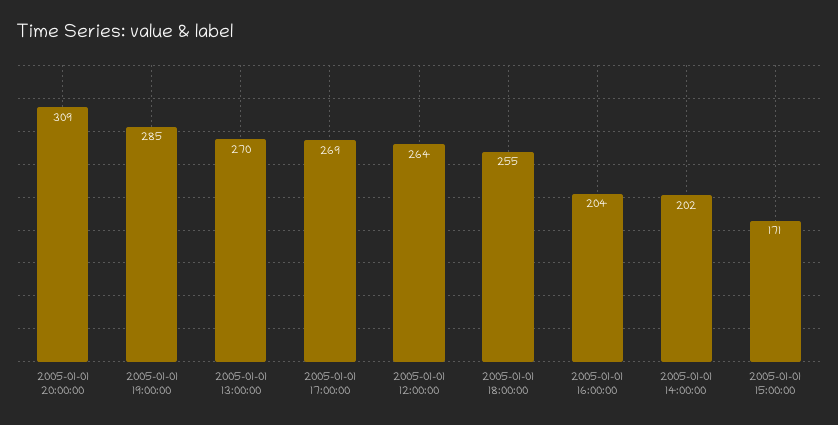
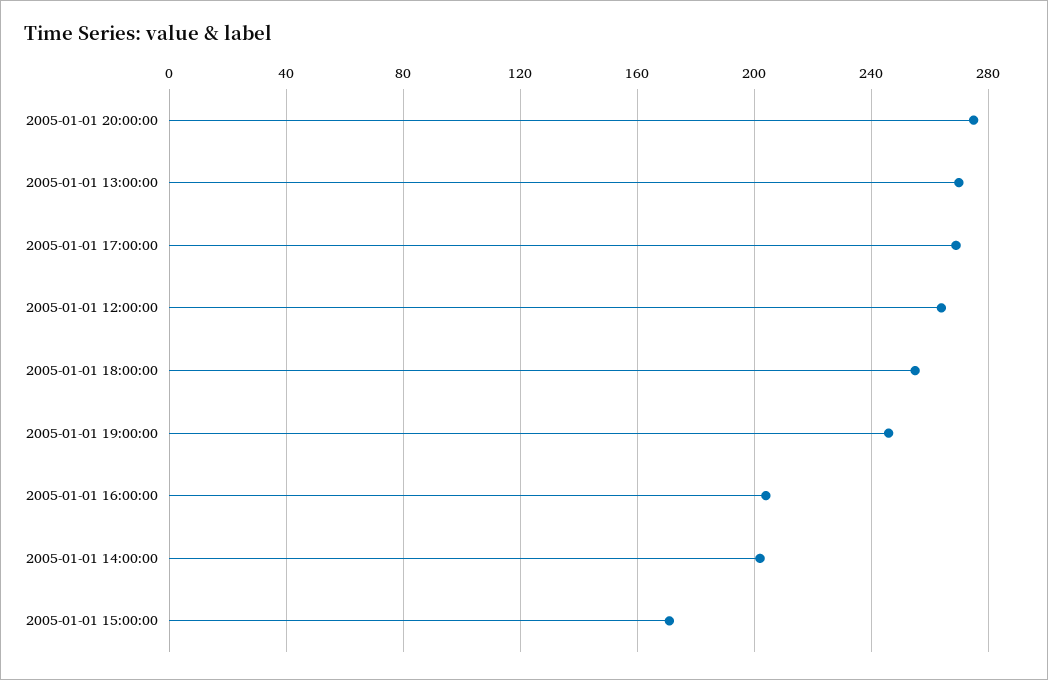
2005-01-01 20:00:00: 309 -> 275
2005-01-01 19:00:00: 285 -> 245

